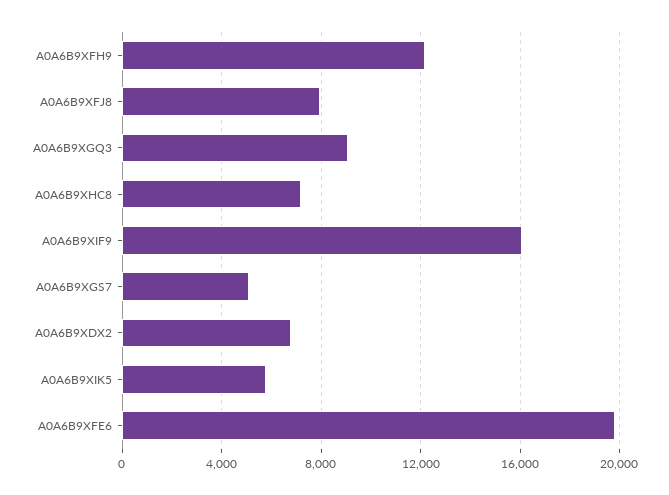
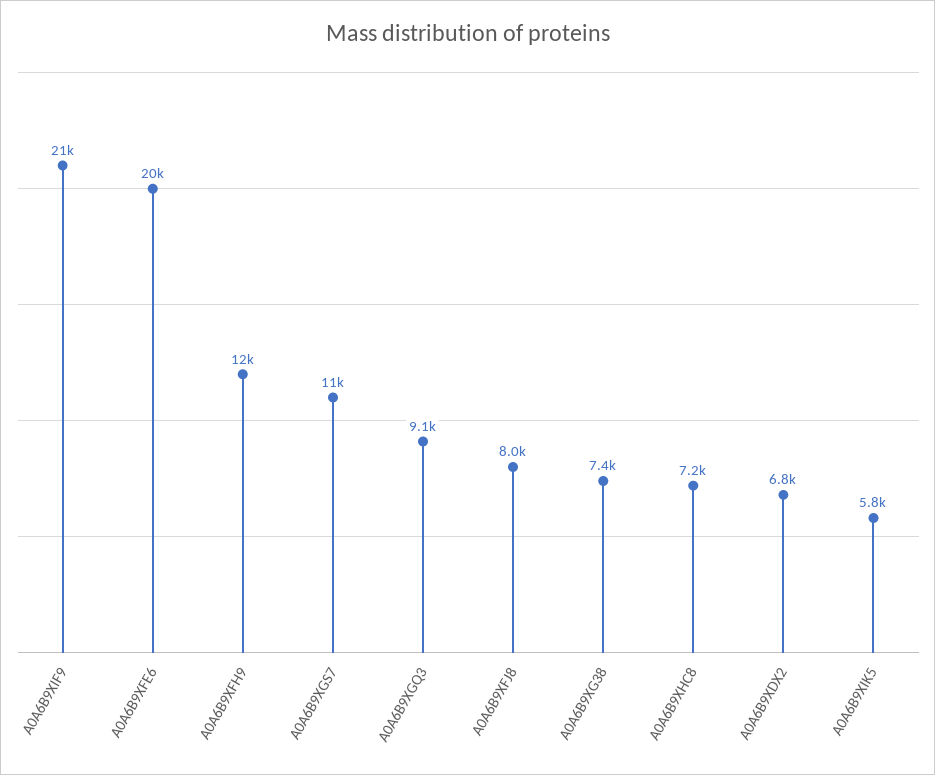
A0A6B9XIF9: 16000 -> 21000
A0A6B9XGS7: 5000 -> 11000
A0A6B9XG38: none -> 7400

